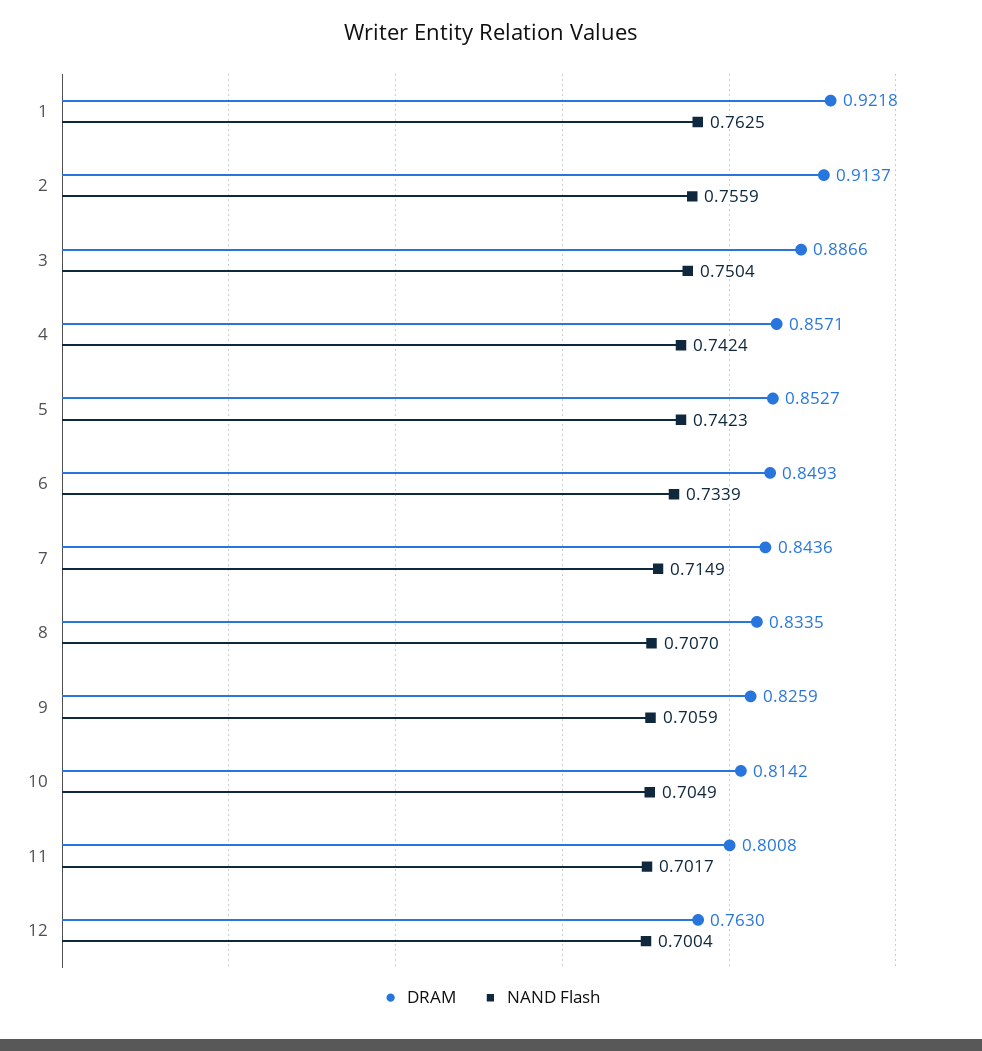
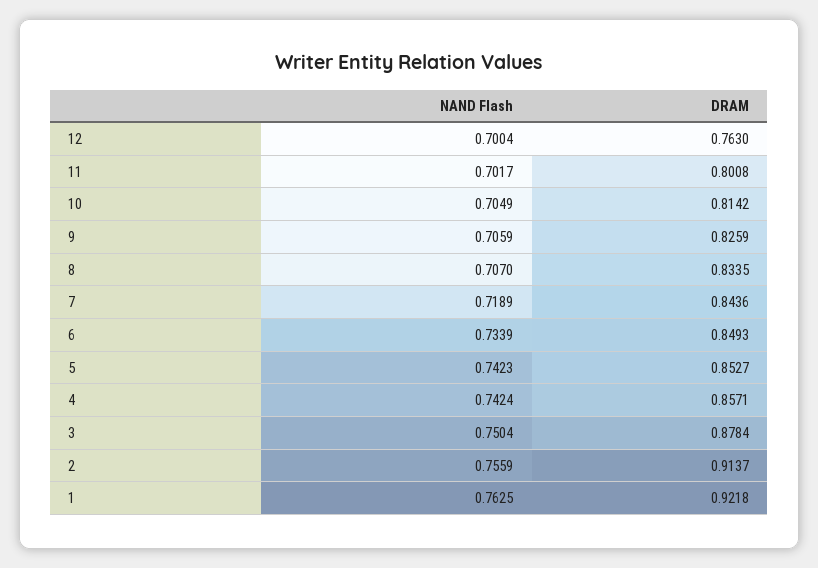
DRAM, 3: 0.8866 -> 0.8784
NAND Flash, 7: 0.7149 -> 0.7189

